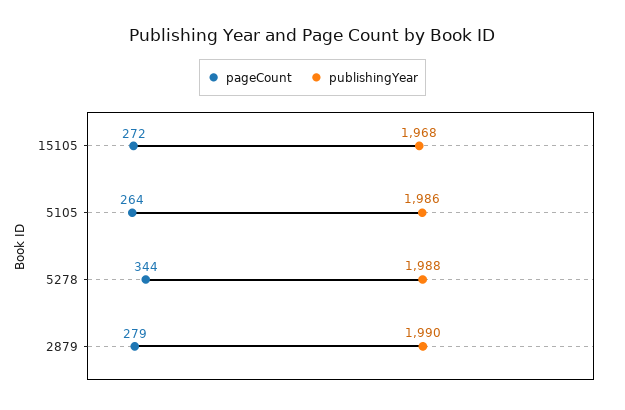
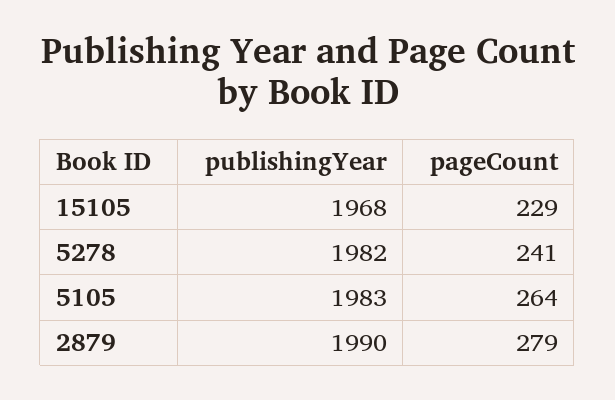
pageCount, 15105: 272 -> 229
publishingYear, 5105: 1986 -> 1983
pageCount, 5278: 344 -> 241
publishingYear, 5278: 1988 -> 1982

